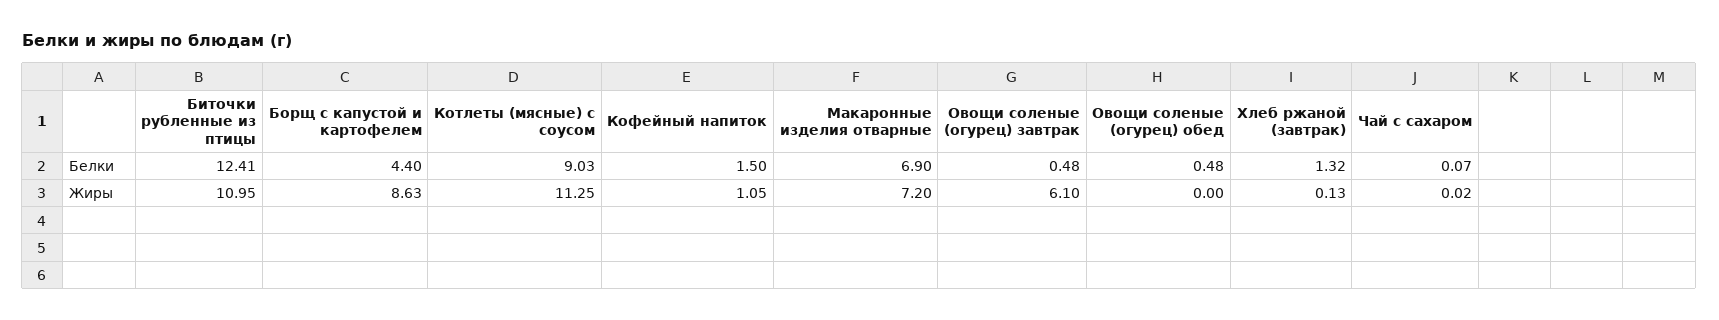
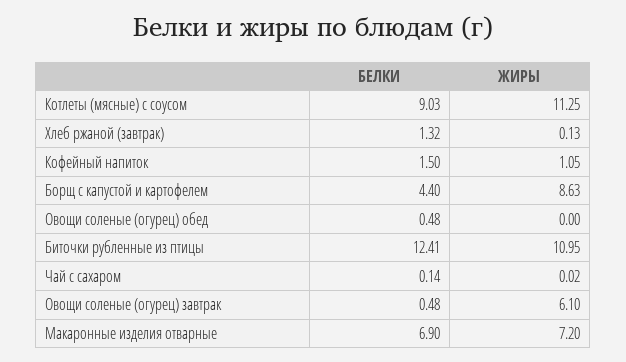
Чай с сахаром, Белки: 0.07 -> 0.14

